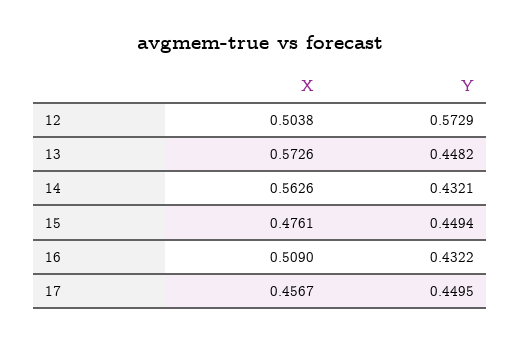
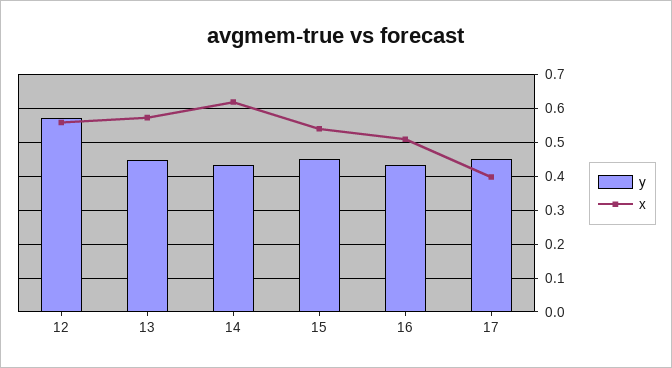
X, 12: 0.5038 -> 0.56
X, 14: 0.5626 -> 0.62
X, 15: 0.4761 -> 0.54
X, 17: 0.4567 -> 0.4

